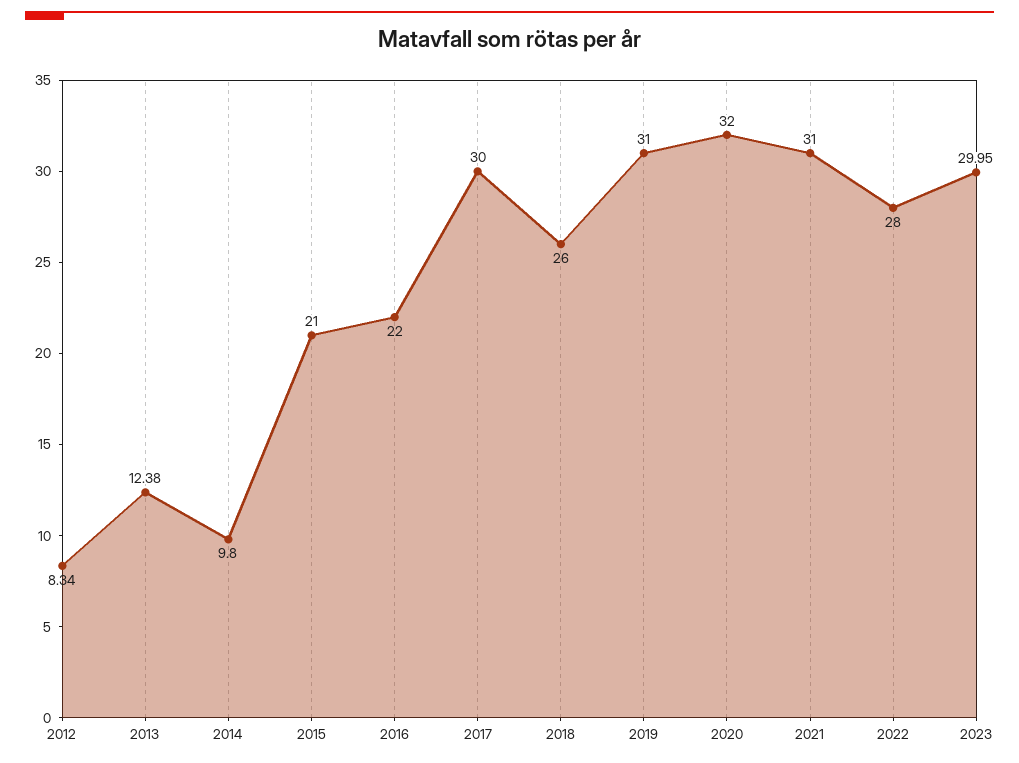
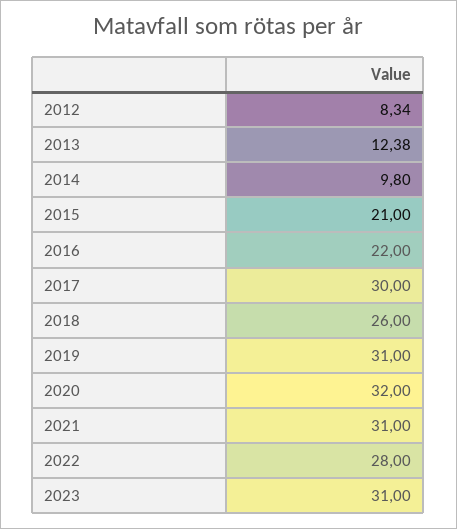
2023: 29.95 -> 31

